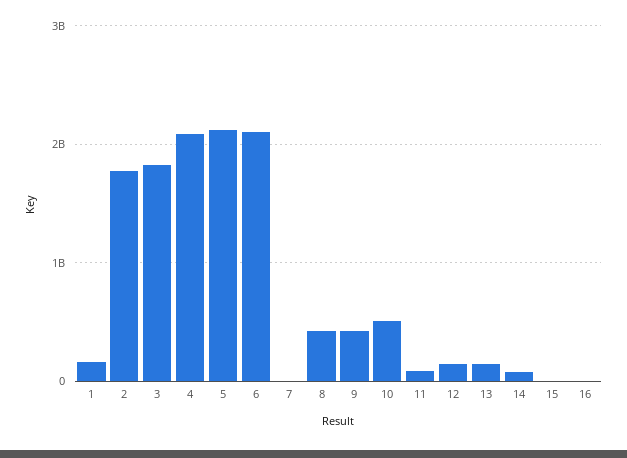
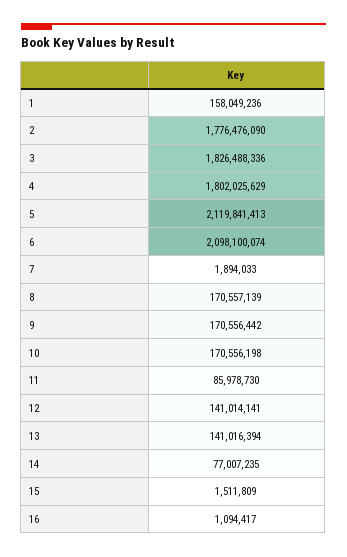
4: 2100000000 -> 1802025629
8: 400000000 -> 170557139
9: 400000000 -> 170556442
10: 500000000 -> 170556198

